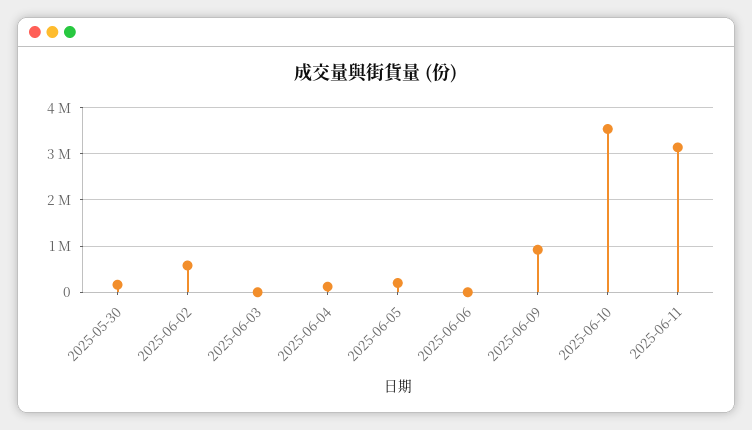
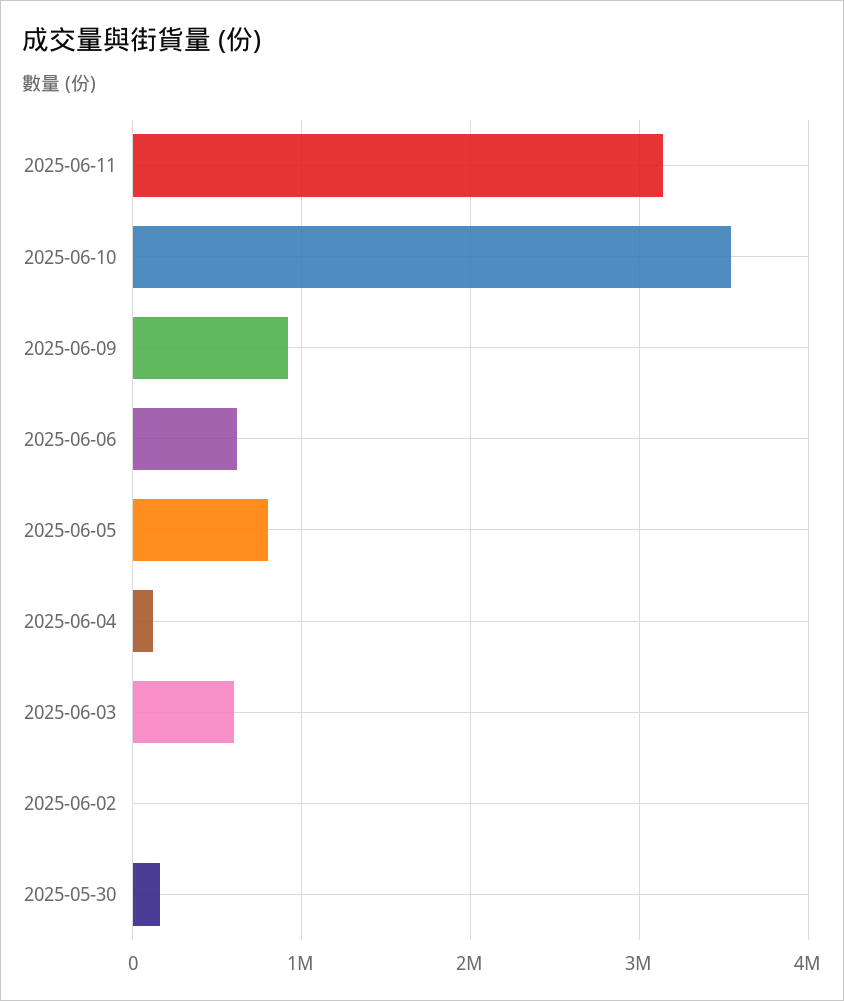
2025-06-02: 600000 -> 0
2025-06-03: 0 -> 600000
2025-06-05: 200000 -> 800000
2025-06-06: 0 -> 600000

